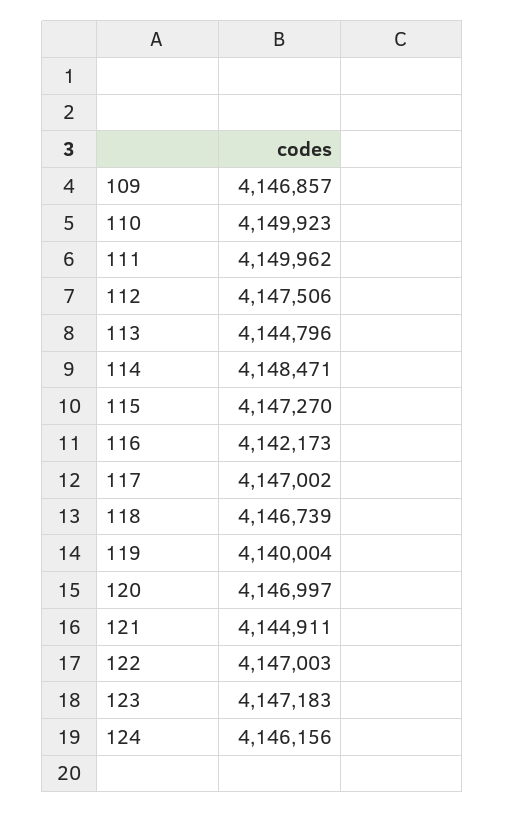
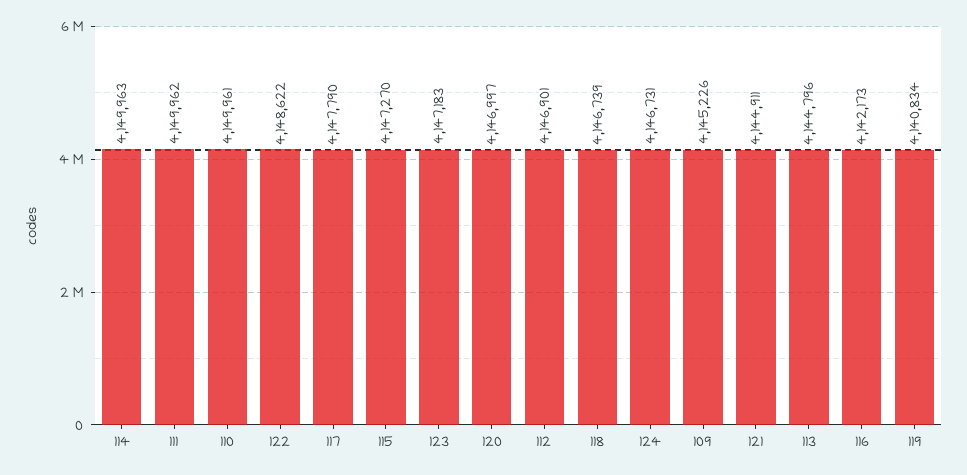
109: 4146857 -> 4145226
110: 4149923 -> 4149961
112: 4147506 -> 4146901
114: 4148471 -> 4149963
117: 4147002 -> 4147790
119: 4140004 -> 4140834
122: 4147003 -> 4148622
124: 4146156 -> 4146731

